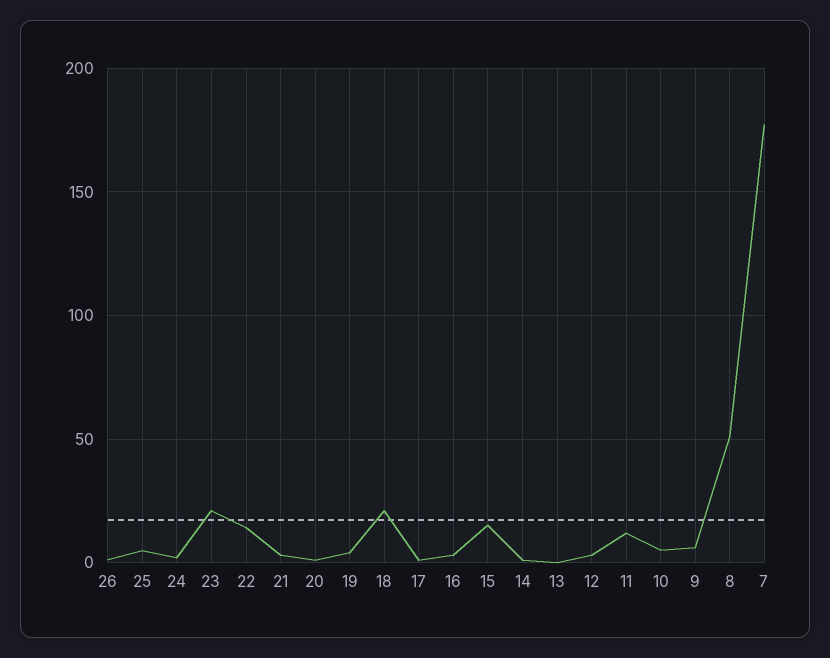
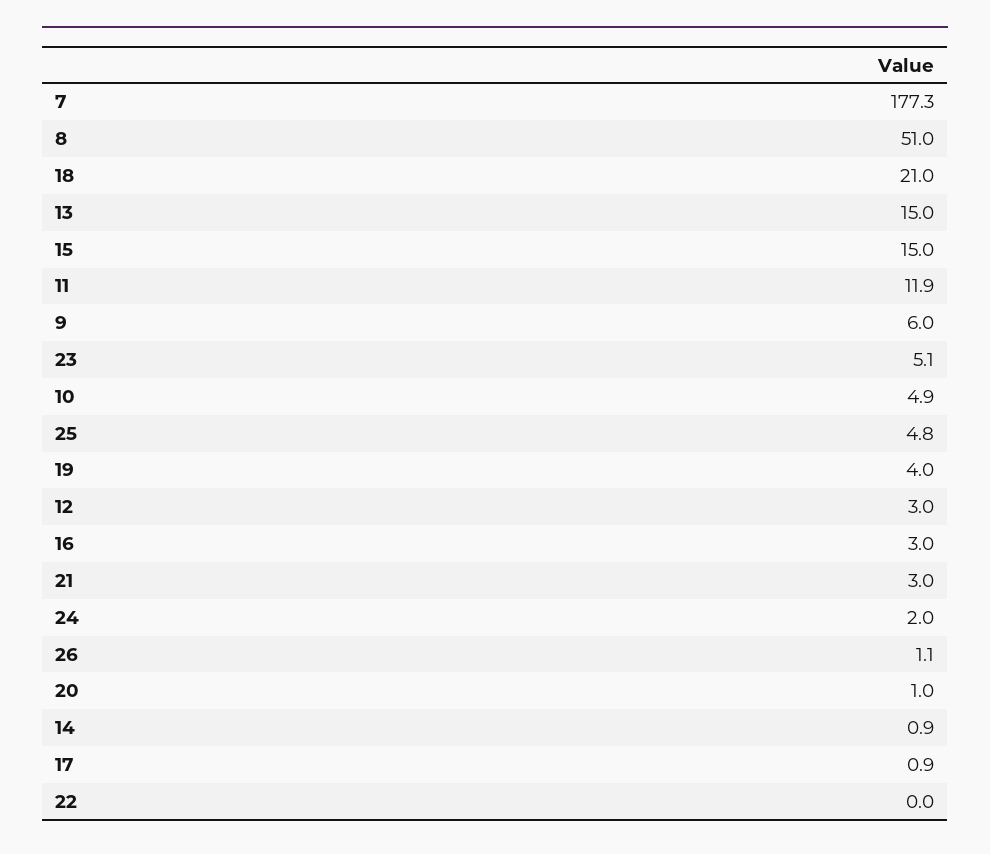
23: 20 -> 5.1
22: 15 -> 0
13: 0 -> 15

